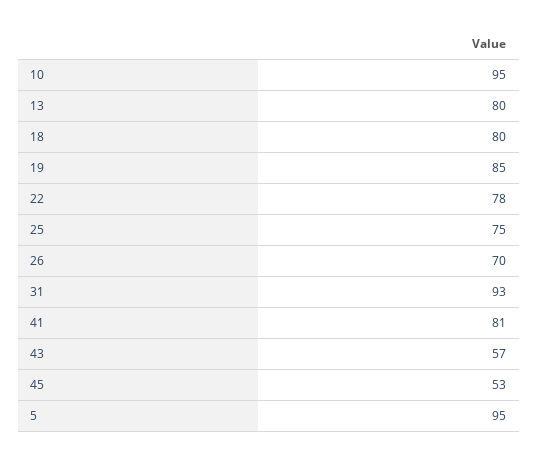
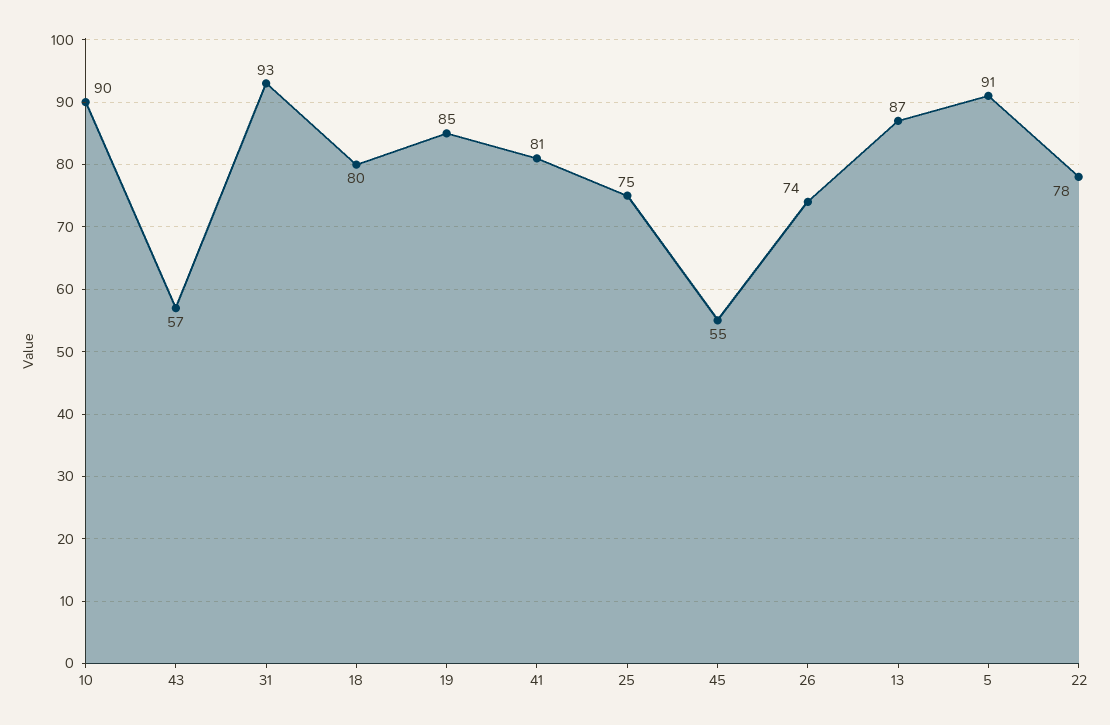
10: 95 -> 90
13: 80 -> 87
26: 70 -> 74
45: 53 -> 55
5: 95 -> 91

